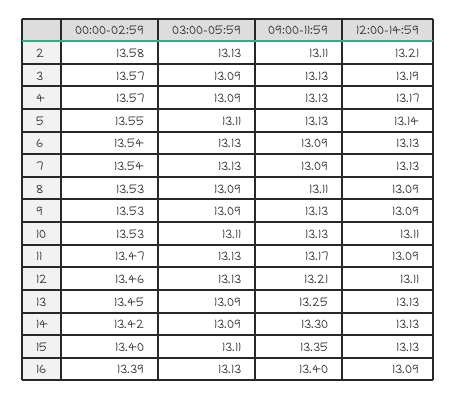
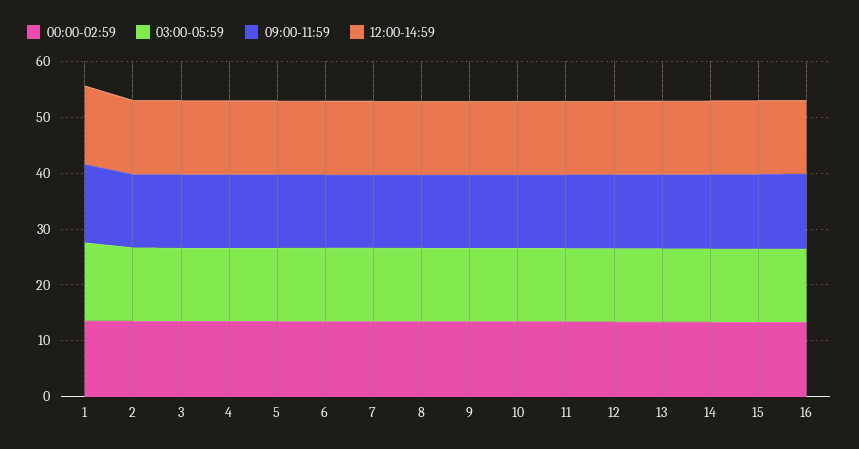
00:00-02:59, 1: none -> 14
03:00-05:59, 1: none -> 14
09:00-11:59, 1: none -> 14
12:00-14:59, 1: none -> 14

